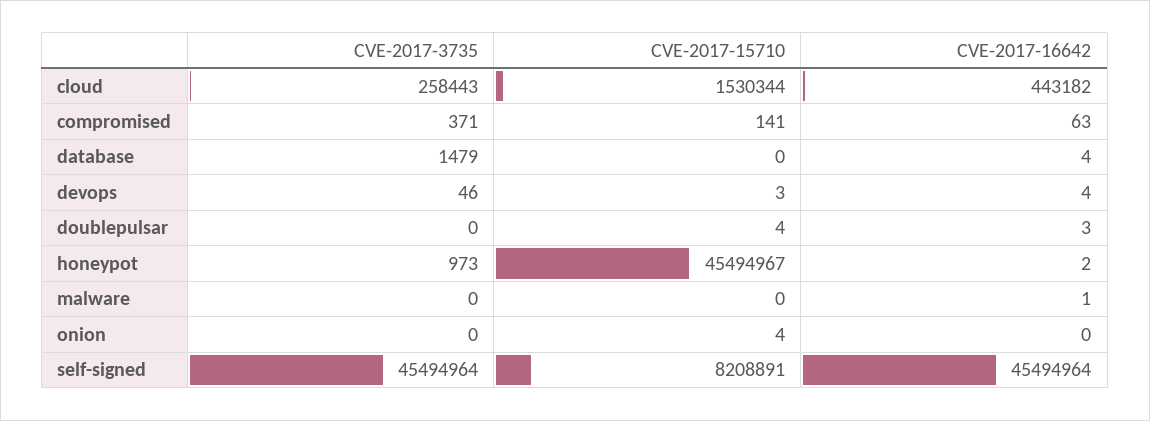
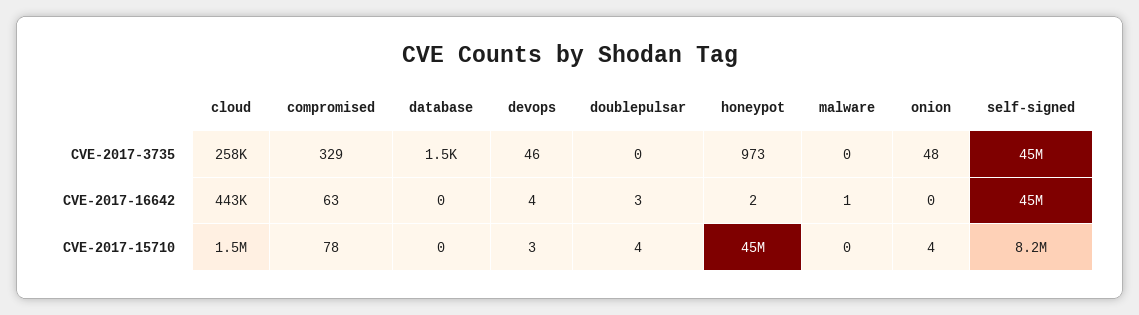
CVE-2017-3735, compromised: 371 -> 329
CVE-2017-15710, compromised: 141 -> 78
CVE-2017-16642, database: 4 -> 0
CVE-2017-3735, onion: 0 -> 48

